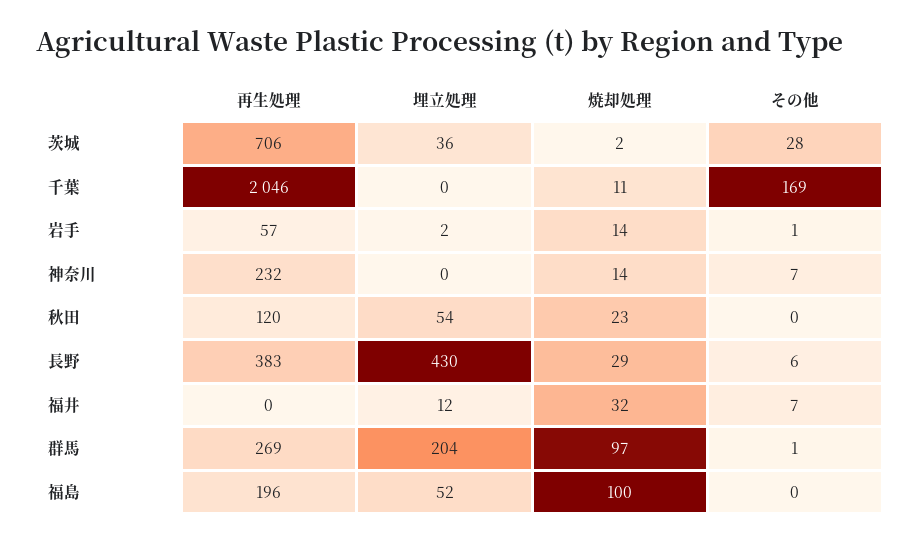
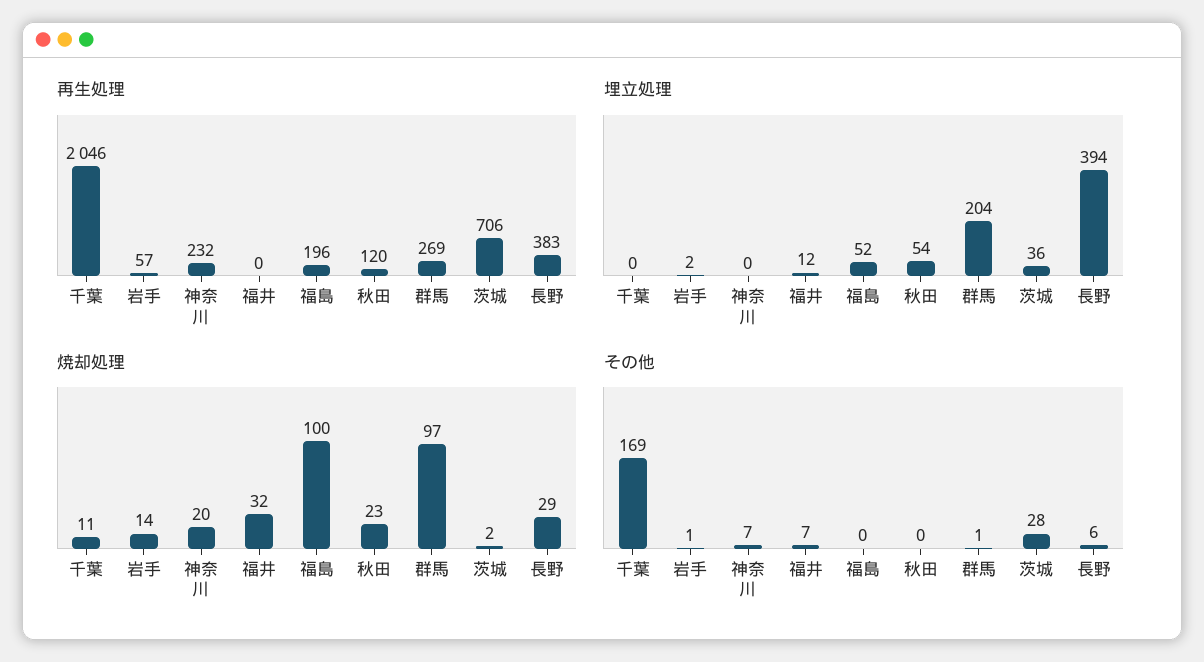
焼却処理, 神奈川: 14 -> 20
埋立処理, 長野: 430 -> 394

